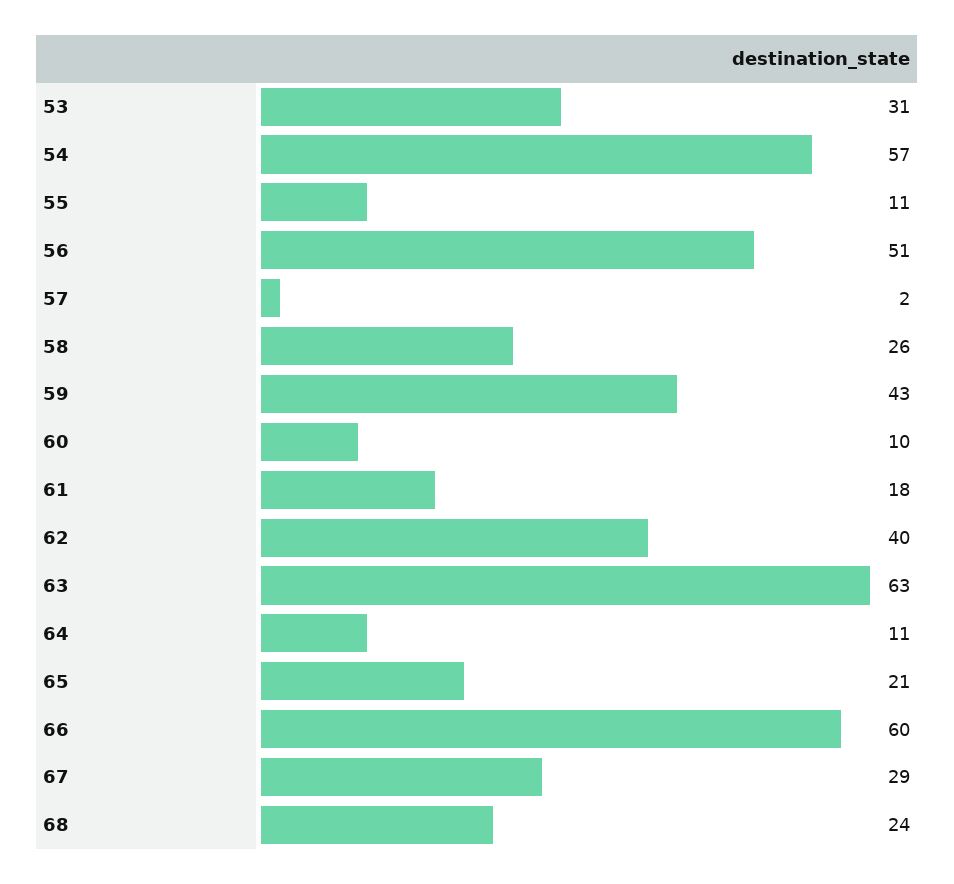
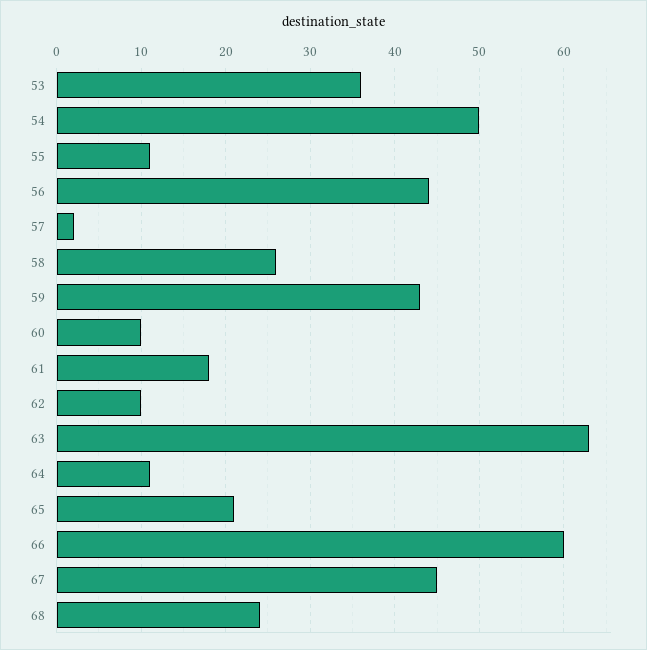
53: 31 -> 36
54: 57 -> 50
56: 51 -> 44
62: 40 -> 10
67: 29 -> 45

